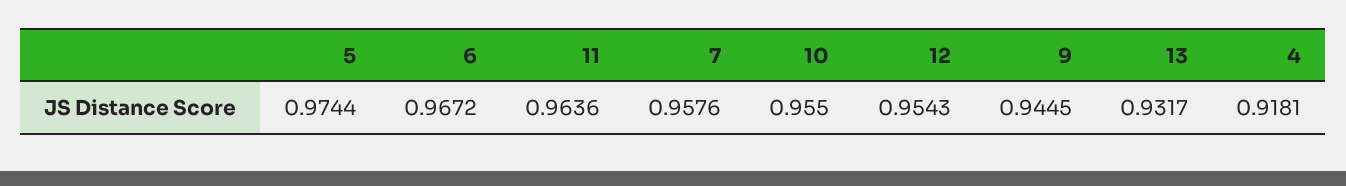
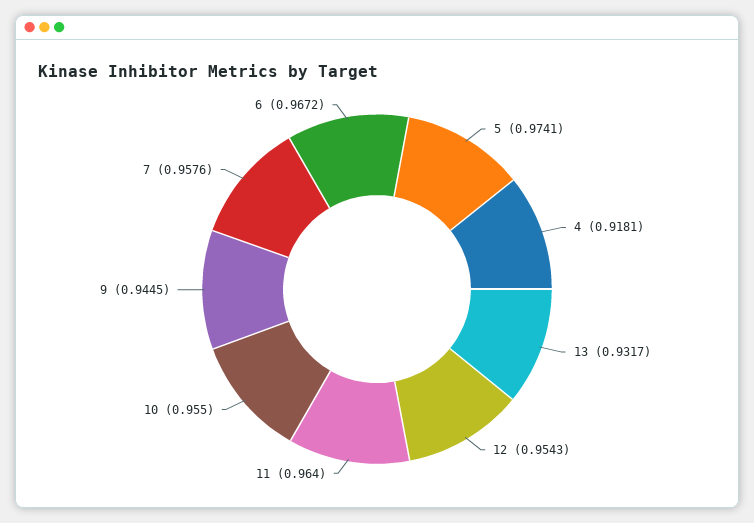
5: 0.9744 -> 0.9741
11: 0.9636 -> 0.964

